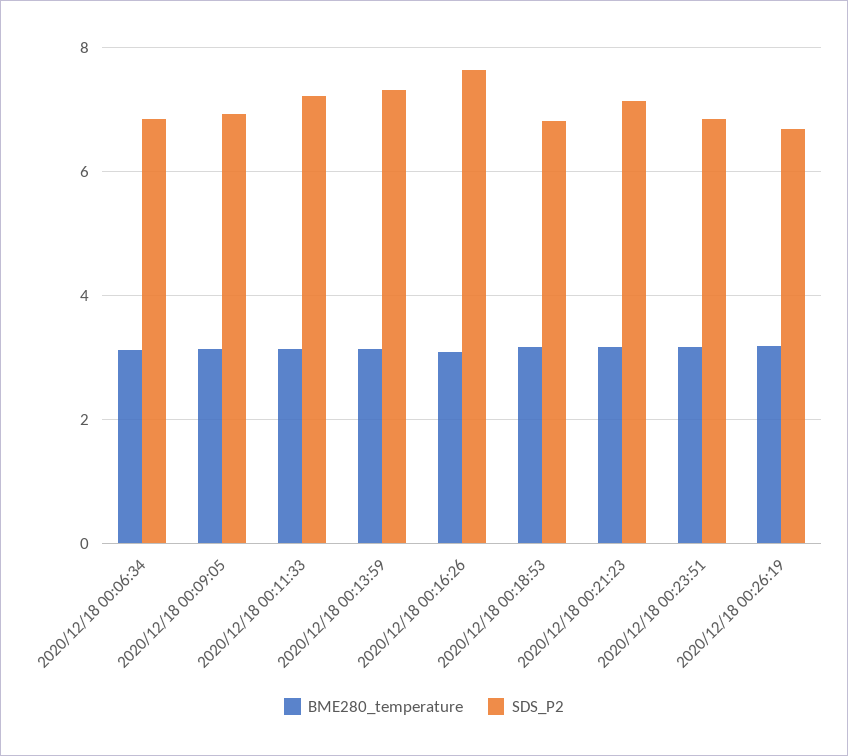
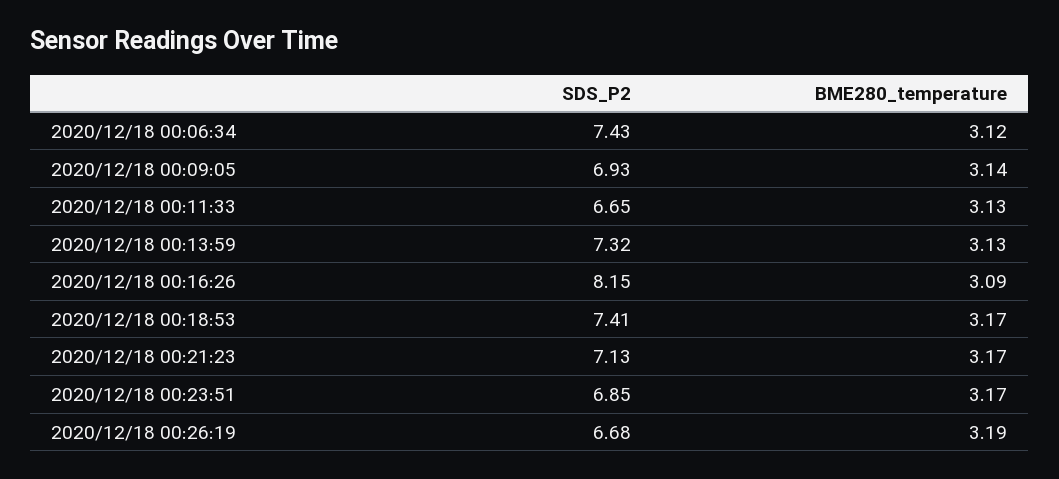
SDS_P2, 2020/12/18 00:06:34: 6.8 -> 7.43
SDS_P2, 2020/12/18 00:11:33: 7.2 -> 6.65
SDS_P2, 2020/12/18 00:16:26: 7.6 -> 8.15
SDS_P2, 2020/12/18 00:18:53: 6.8 -> 7.41

